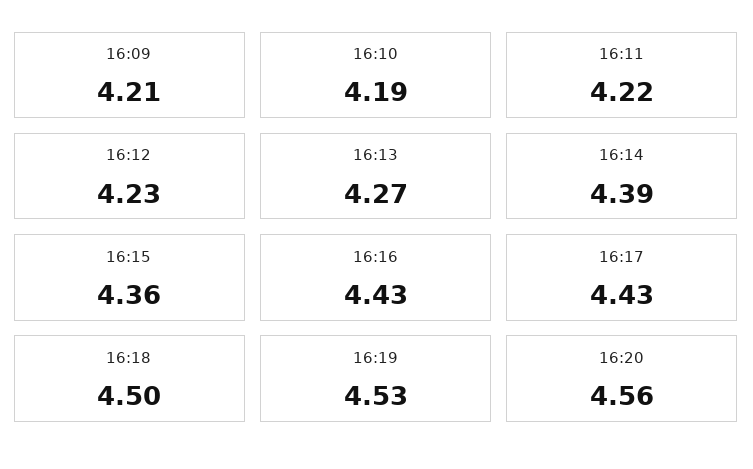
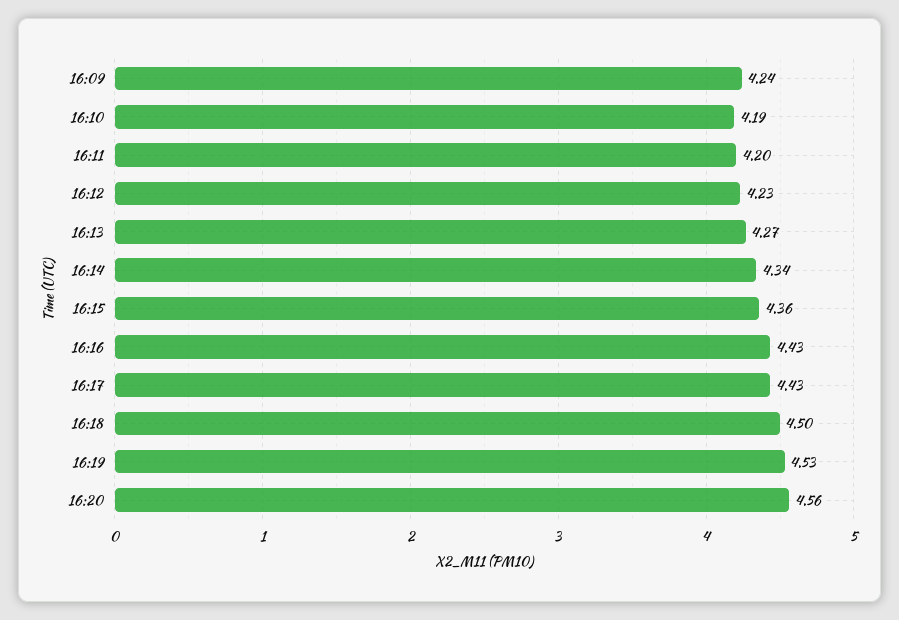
16:09: 4.21 -> 4.24
16:11: 4.22 -> 4.2
16:14: 4.39 -> 4.34

